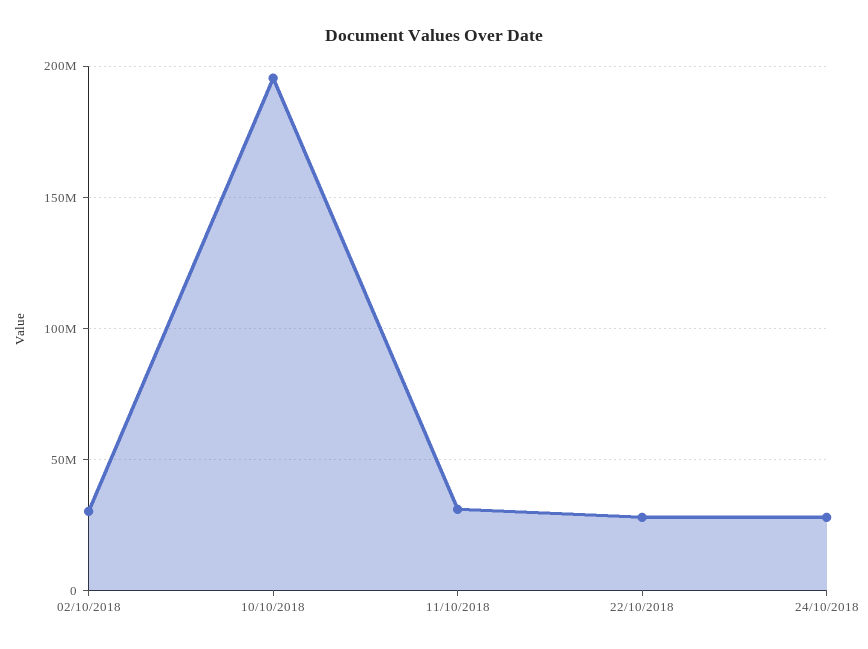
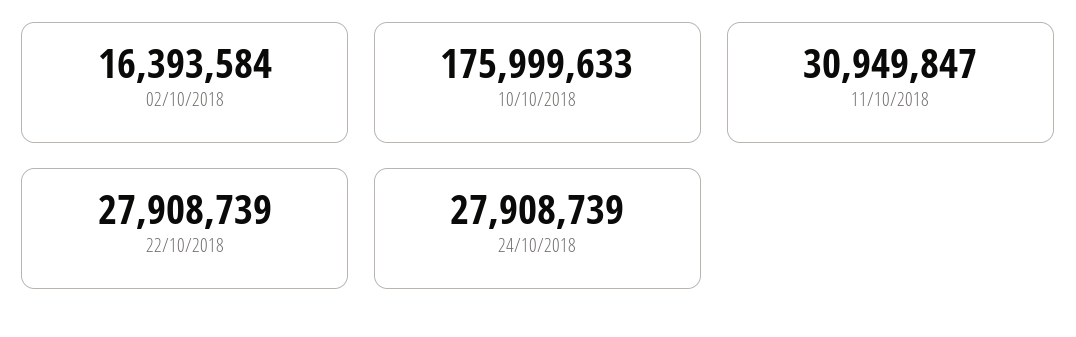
02/10/2018: 30000000 -> 16393584
10/10/2018: 195000000 -> 175999633

